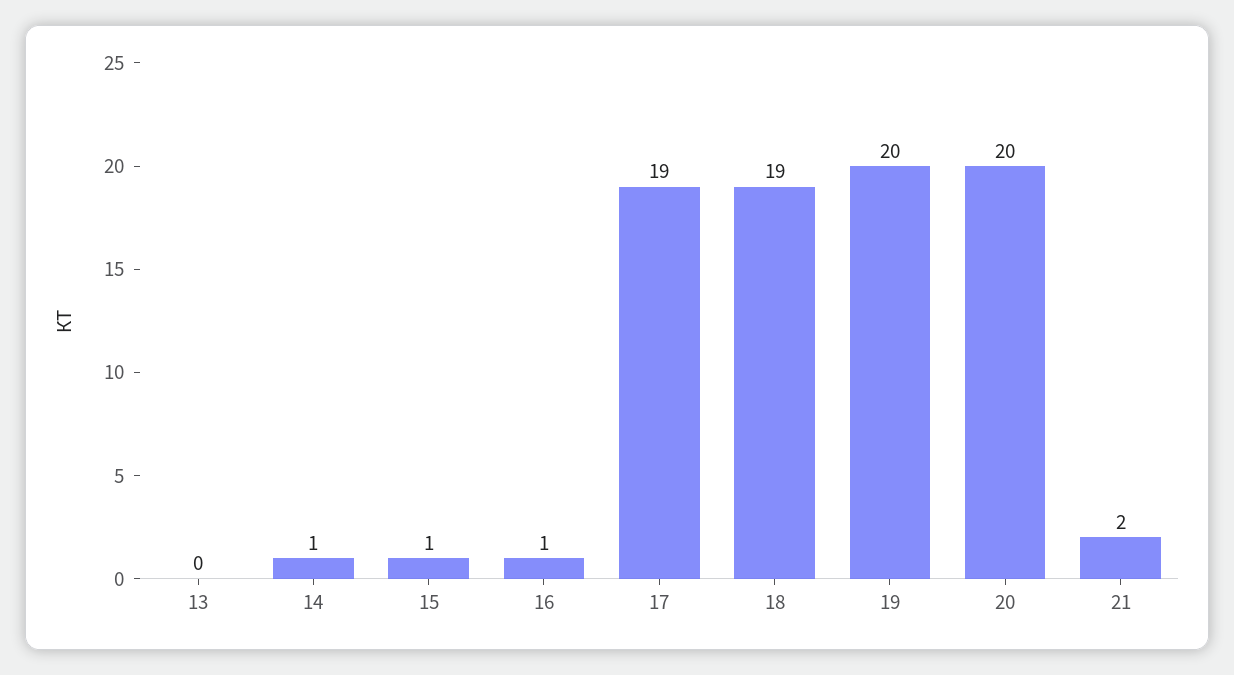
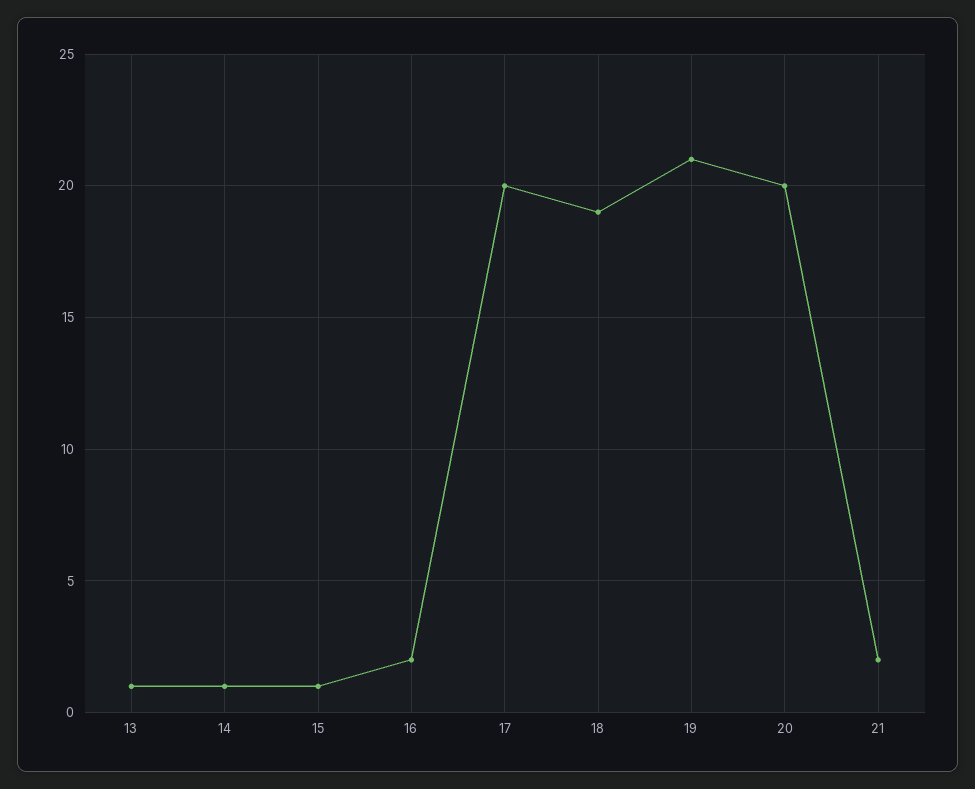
13: 0 -> 1
16: 1 -> 2
17: 19 -> 20
19: 20 -> 21

